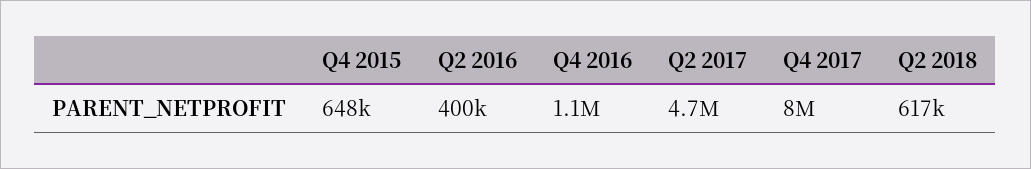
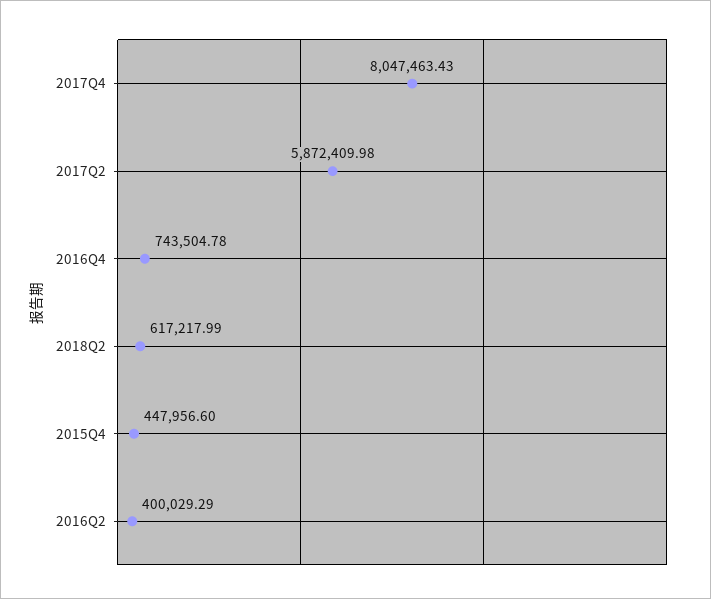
Q4 2015: 648000 -> 447956.6
Q4 2016: 1100000 -> 743504.78
Q2 2017: 4700000 -> 5872409.98

